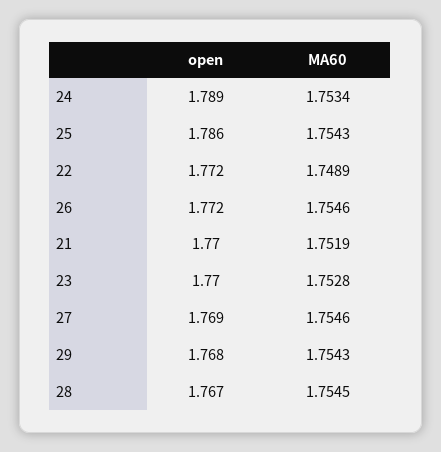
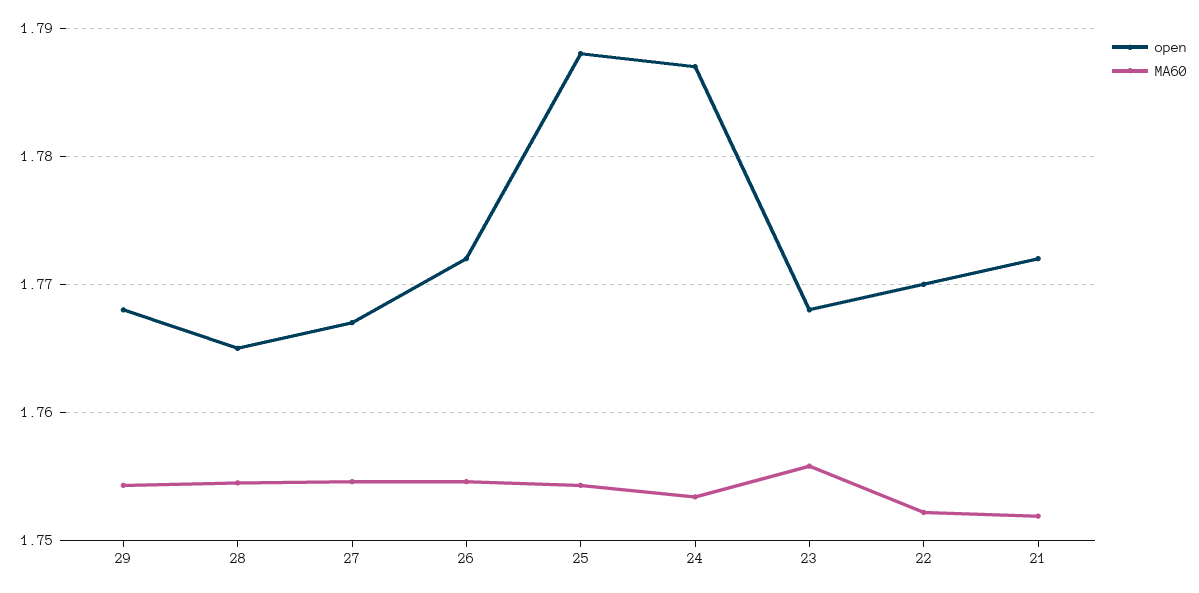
open, 24: 1.789 -> 1.787
open, 25: 1.786 -> 1.788
open, 22: 1.772 -> 1.77
MA60, 22: 1.7489 -> 1.752
open, 21: 1.77 -> 1.772
open, 23: 1.77 -> 1.768
MA60, 23: 1.7528 -> 1.756
open, 27: 1.769 -> 1.767
open, 28: 1.767 -> 1.765

